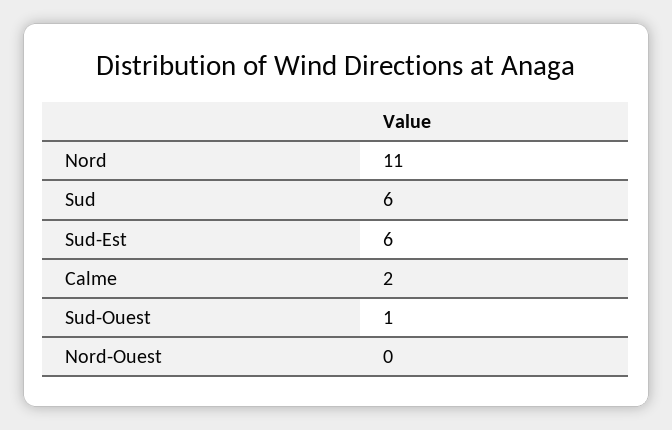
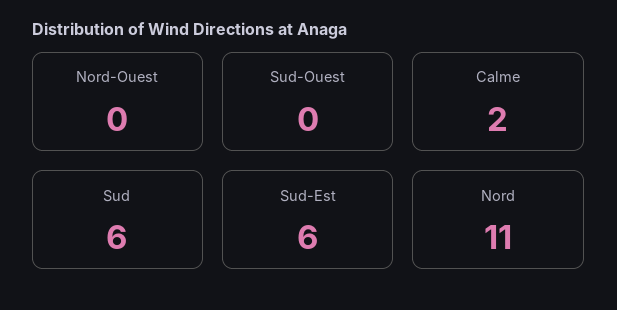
Sud-Ouest: 1 -> 0

